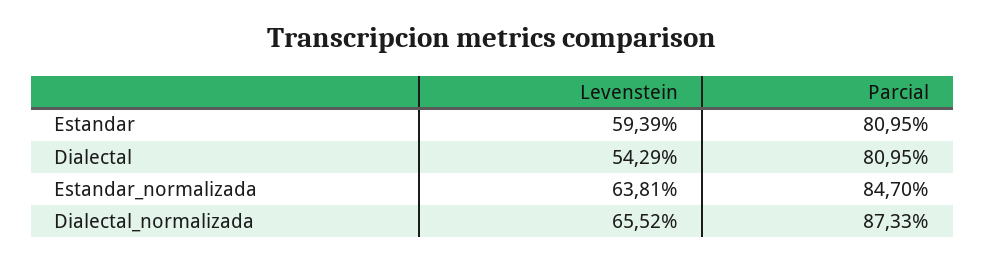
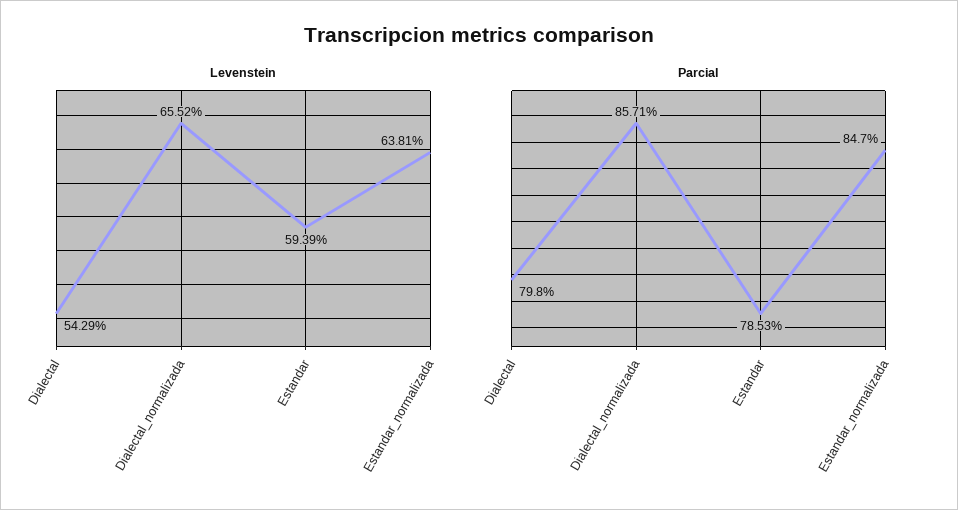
Parcial, Estandar: 80.95 -> 78.53
Parcial, Dialectal: 80.95 -> 79.8
Parcial, Dialectal_normalizada: 87.33 -> 85.71

